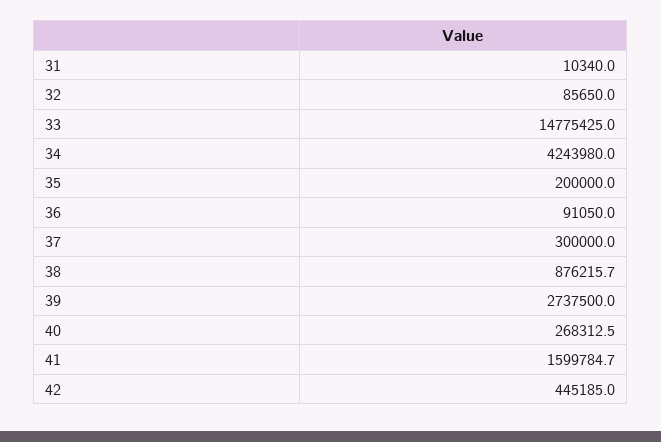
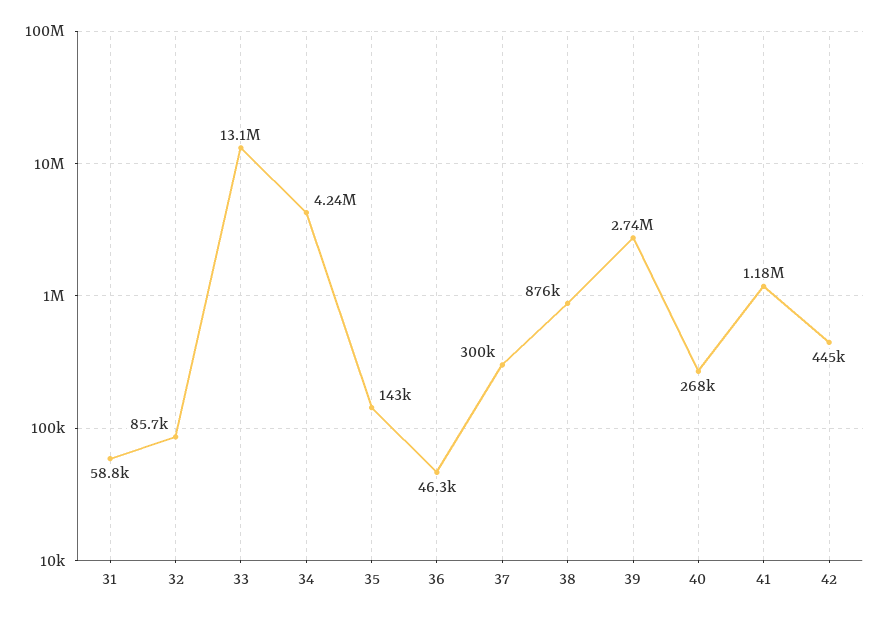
31: 10340 -> 58800
33: 14775425 -> 13100000
35: 200000 -> 143000
36: 91050 -> 46300
41: 1599784.7 -> 1180000

